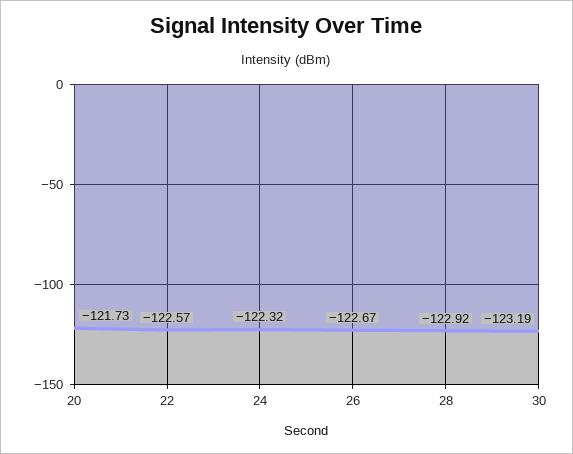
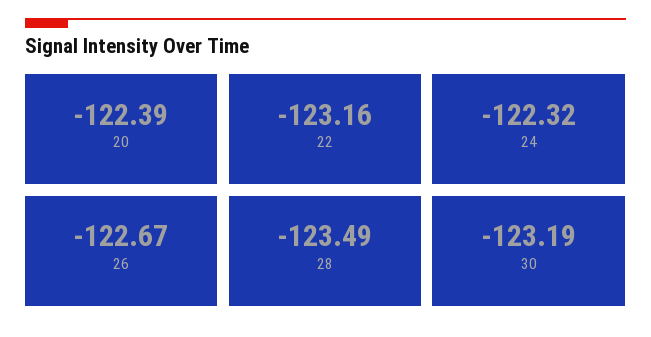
20: -121.73 -> -122.39
22: -122.57 -> -123.16
28: -122.92 -> -123.49

